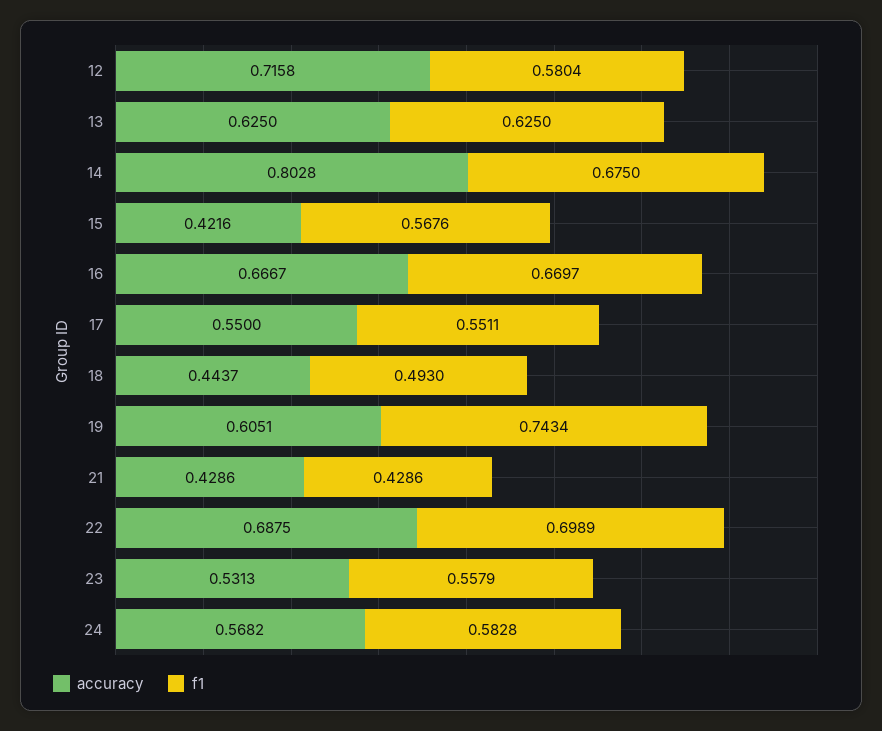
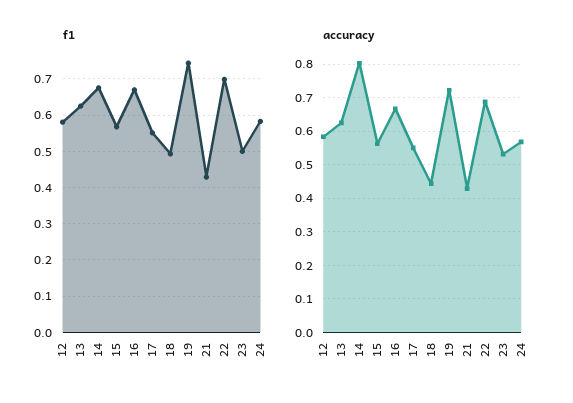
accuracy, 12: 0.7158 -> 0.58
accuracy, 15: 0.4216 -> 0.56
accuracy, 19: 0.6051 -> 0.72
f1, 23: 0.5579 -> 0.5

